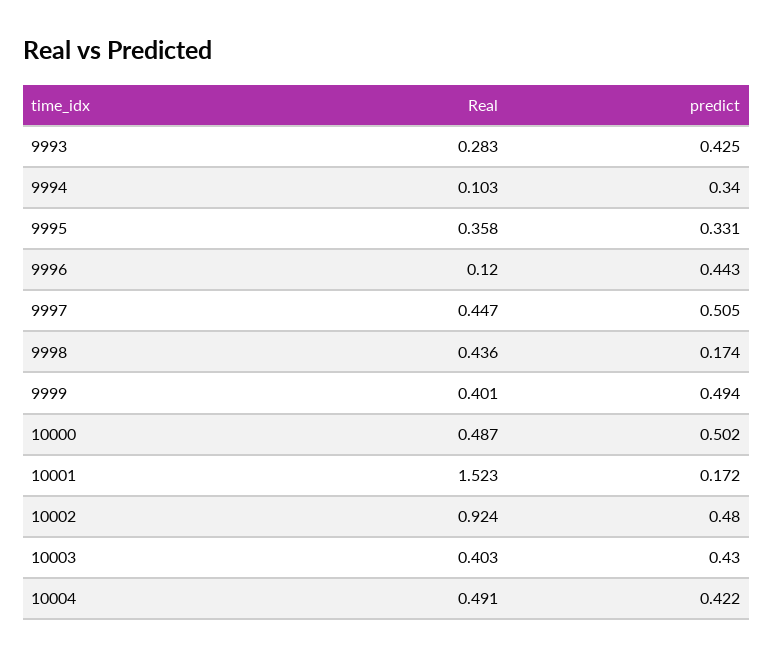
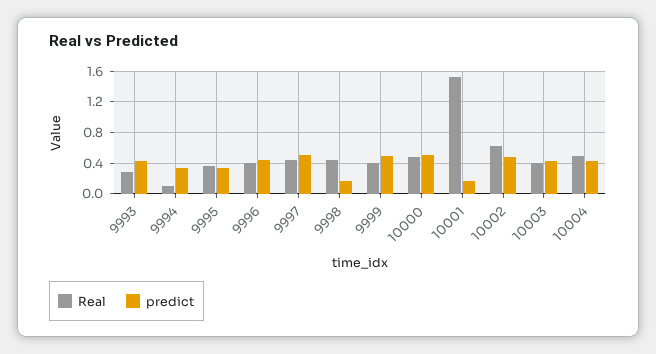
Real, 9996: 0.12 -> 0.4
Real, 10002: 0.924 -> 0.6

